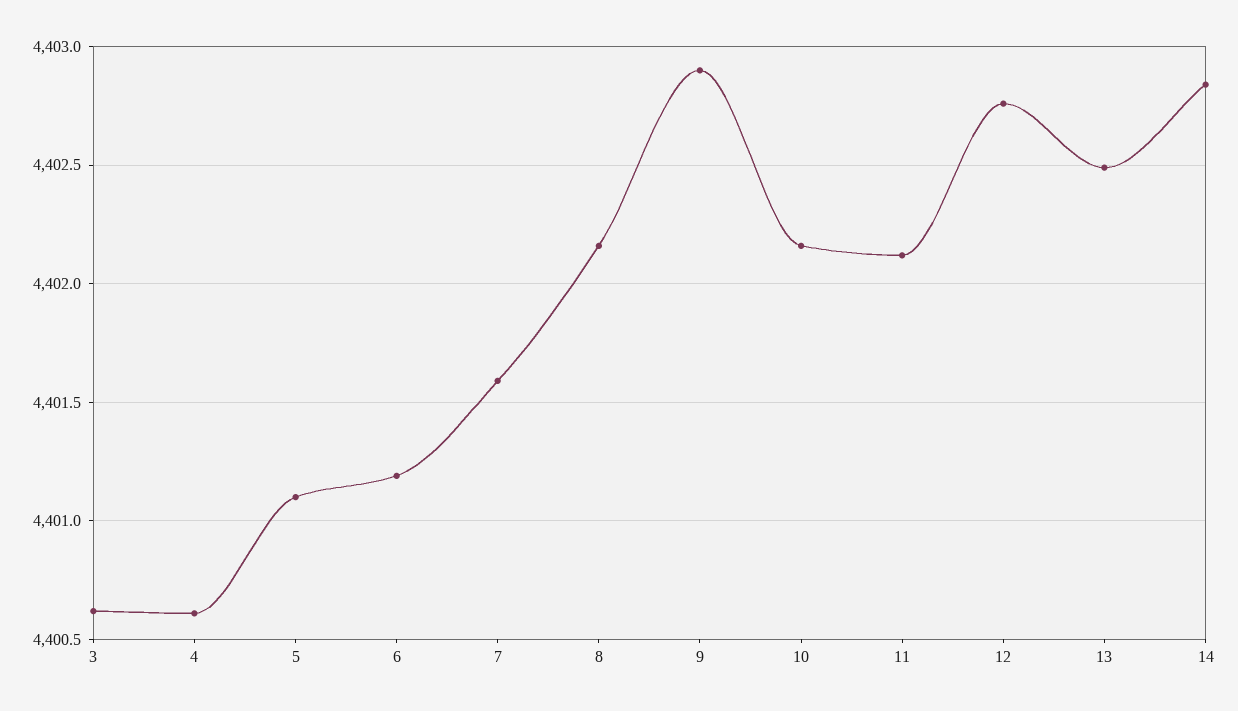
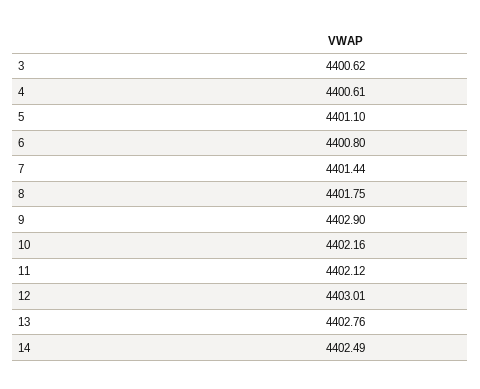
6: 4401.2 -> 4400.8
7: 4401.6 -> 4401.44
8: 4402.15 -> 4401.75
12: 4402.75 -> 4403.01
13: 4402.5 -> 4402.76
14: 4402.85 -> 4402.49

